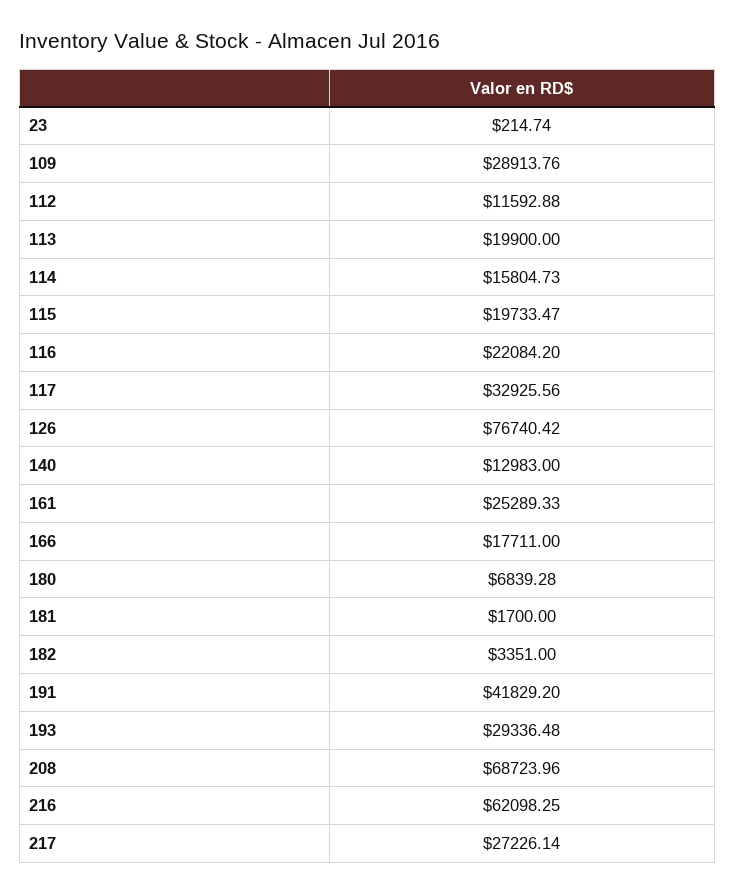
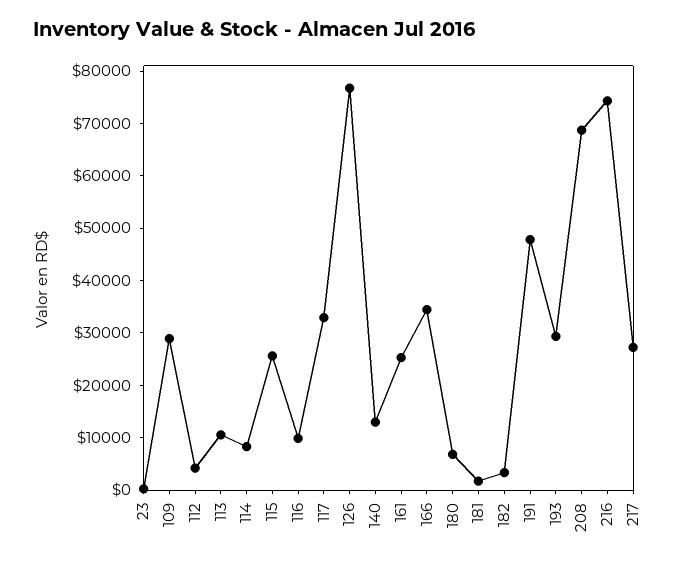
112: 11592.88 -> 4000
113: 19900 -> 10000
114: 15804.73 -> 8000
115: 19733.47 -> 26000
116: 22084.2 -> 10000
166: 17711 -> 34000
191: 41829.2 -> 48000
216: 62098.25 -> 74000

